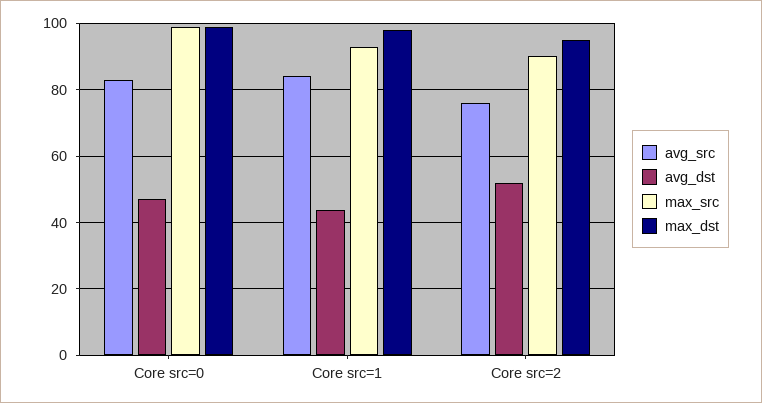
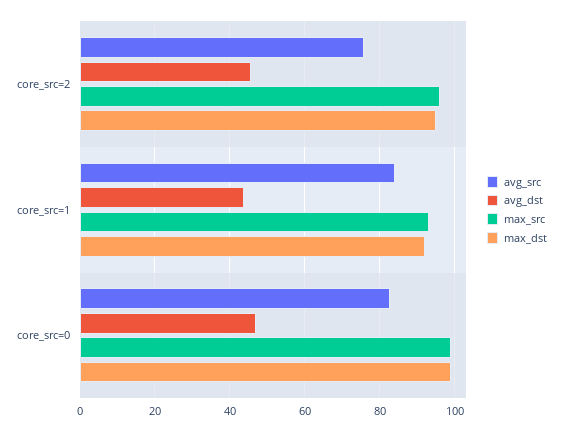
max_dst, Core src=1: 98 -> 92
avg_dst, Core src=2: 52 -> 46
max_src, Core src=2: 90 -> 96

